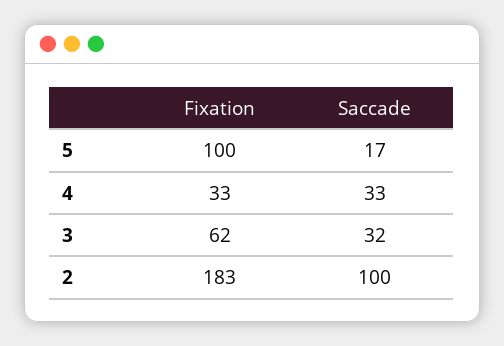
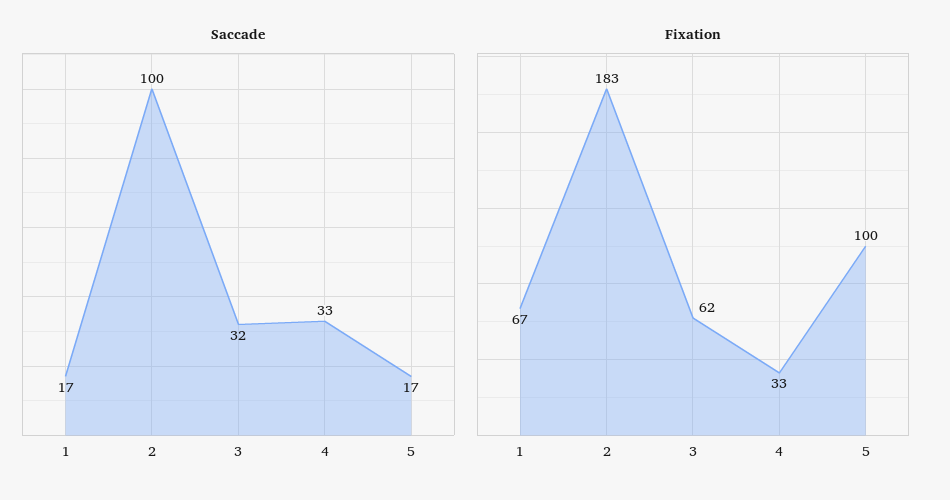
Saccade, 1: none -> 17
Fixation, 1: none -> 67

